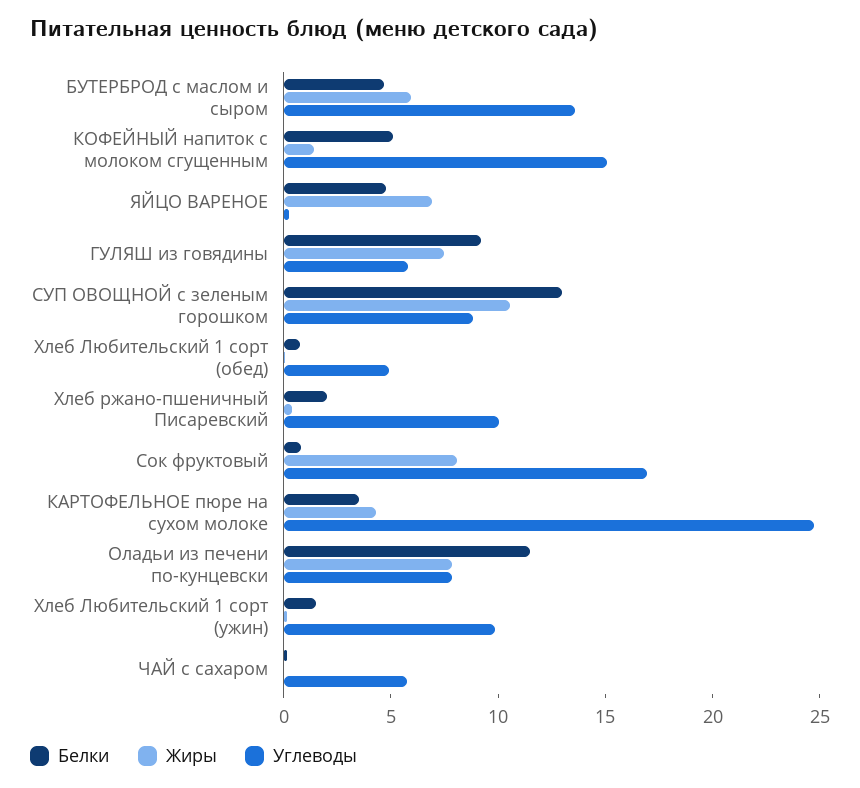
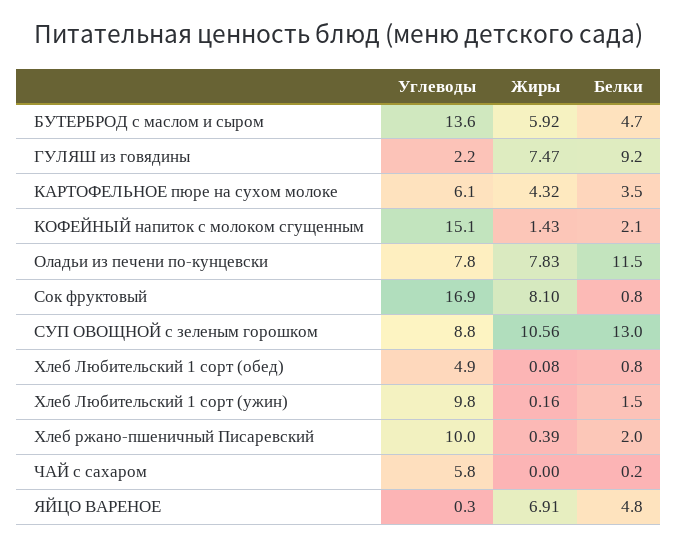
Белки, КОФЕЙНЫЙ напиток с молоком сгущенным: 5 -> 2.1
Углеводы, ГУЛЯШ из говядины: 6 -> 2.2
Углеводы, КАРТОФЕЛЬНОЕ пюре на сухом молоке: 25 -> 6.1

